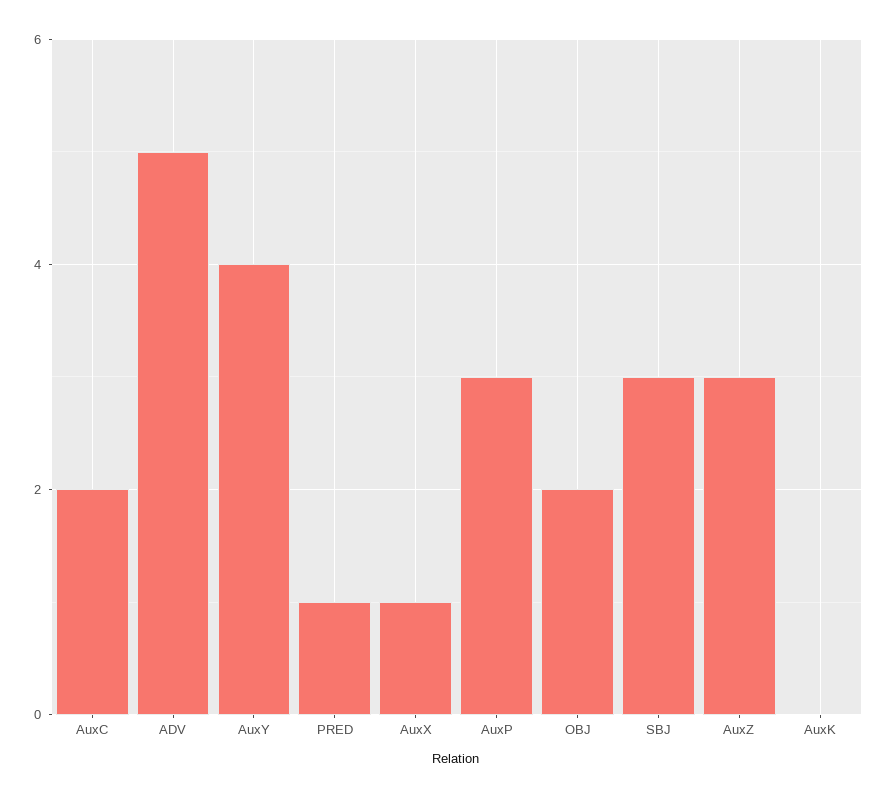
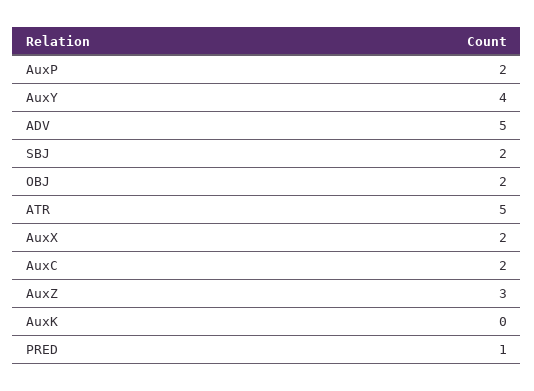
AuxX: 1 -> 2
AuxP: 3 -> 2
SBJ: 3 -> 2
ATR: none -> 5

